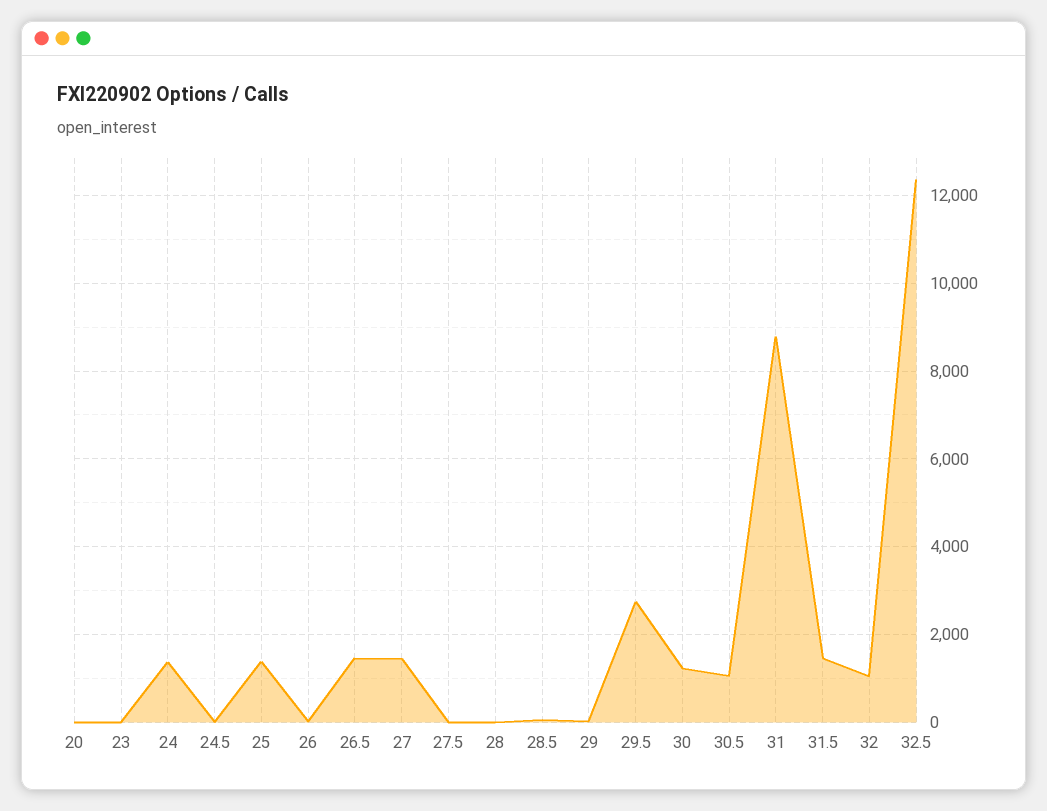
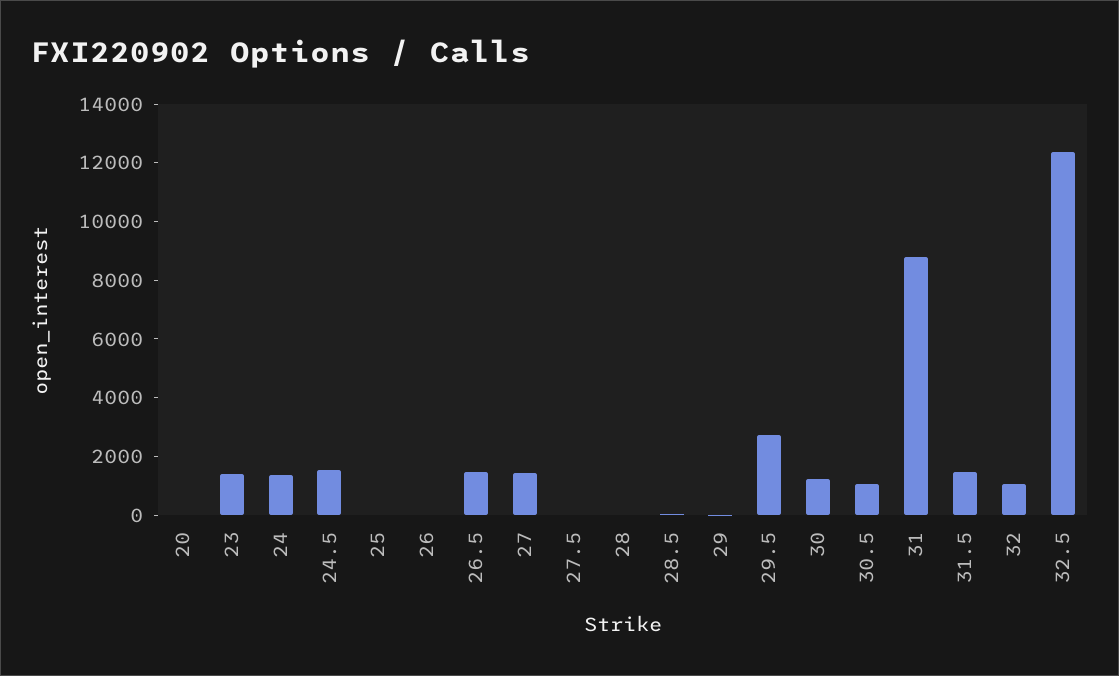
23: 0 -> 1500
24.5: 0 -> 1500
25: 1400 -> 0

